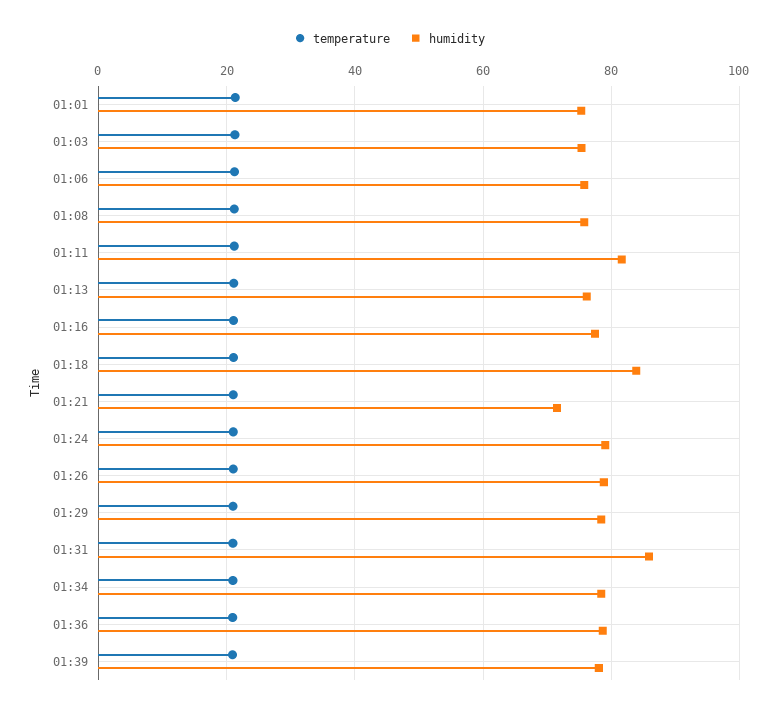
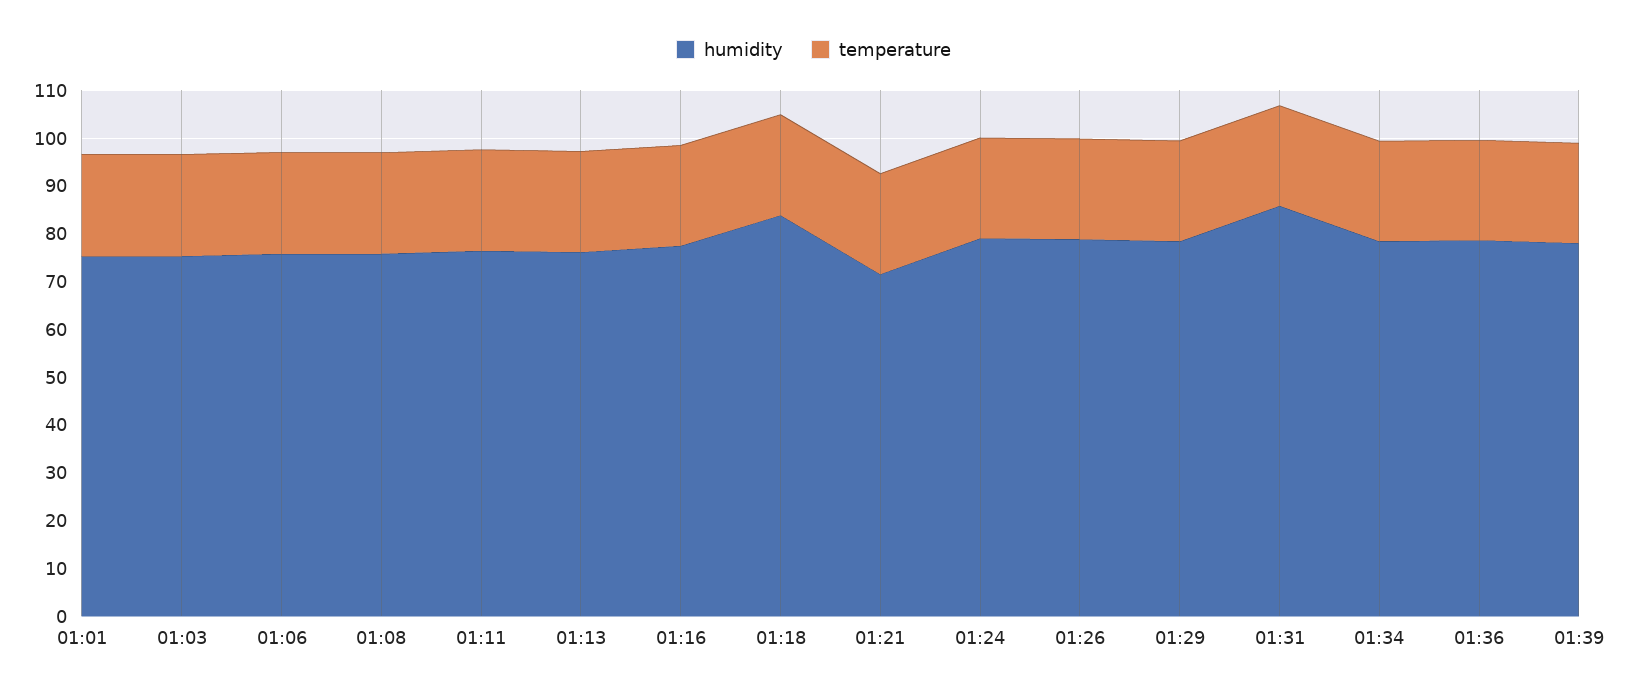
humidity, 01:11: 82 -> 76

